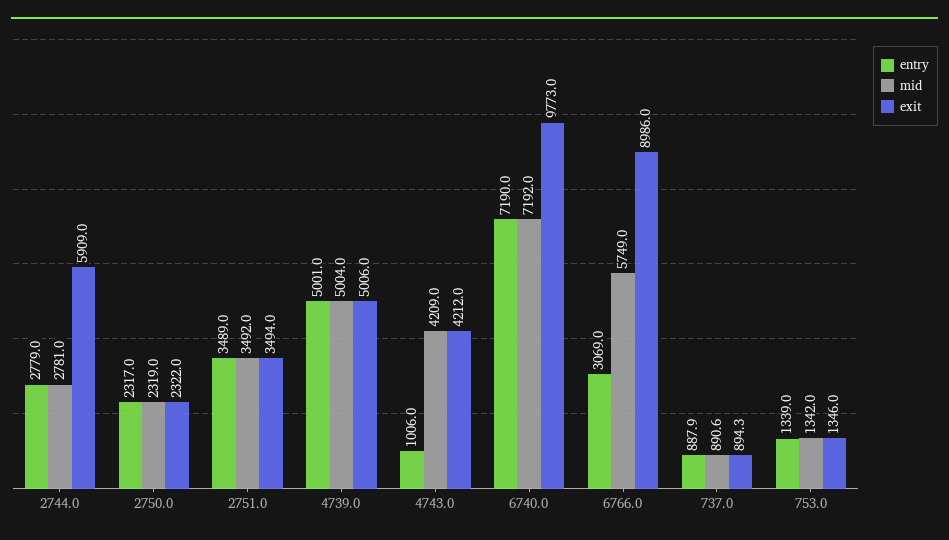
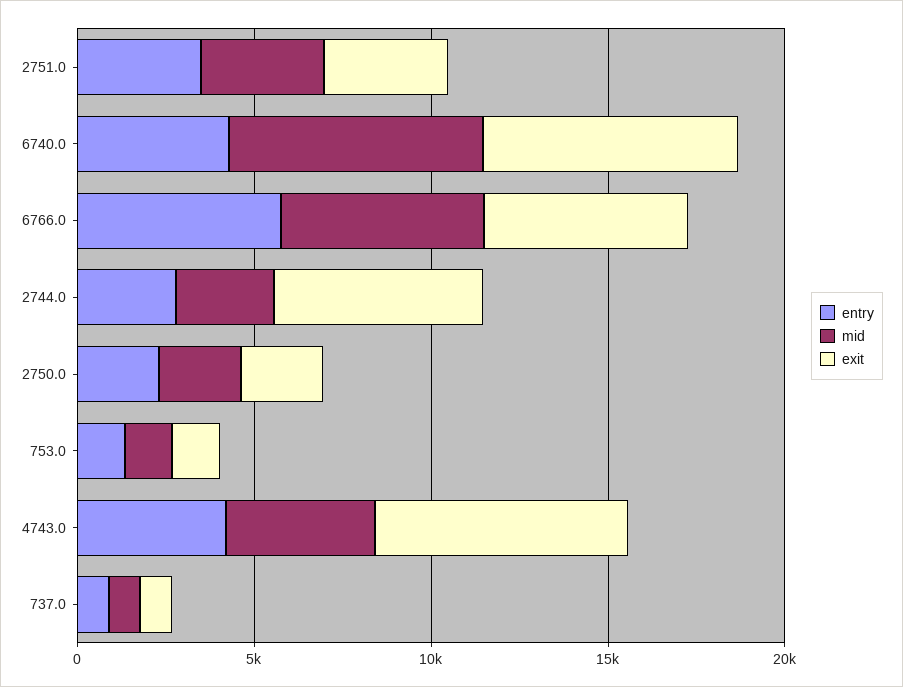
entry, 4739.0: 5001 -> none
mid, 4739.0: 5004 -> none
exit, 4739.0: 5006 -> none
entry, 4743.0: 1006 -> 4000
exit, 4743.0: 4212 -> 7000
entry, 6740.0: 7190 -> 4000
exit, 6740.0: 9773 -> 7000
entry, 6766.0: 3069 -> 6000
exit, 6766.0: 8986 -> 6000

